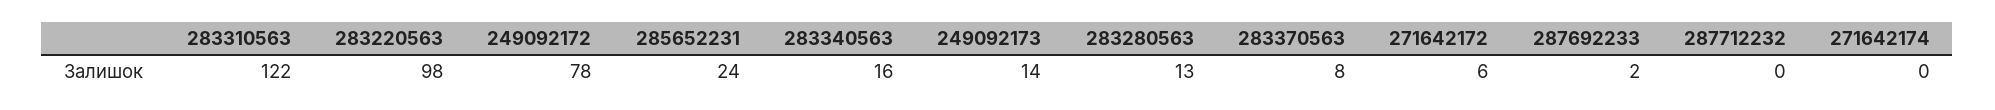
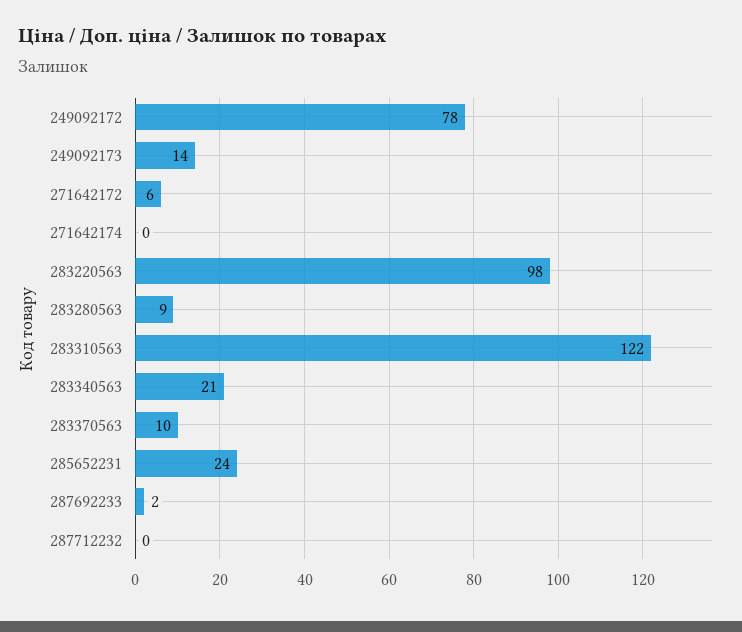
283340563: 16 -> 21
283280563: 13 -> 9
283370563: 8 -> 10

